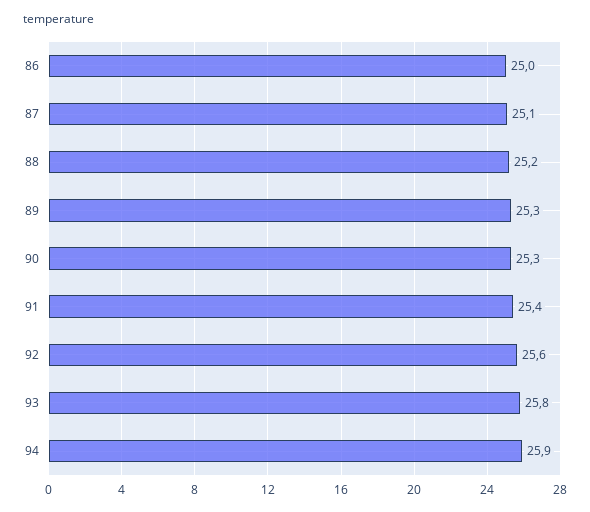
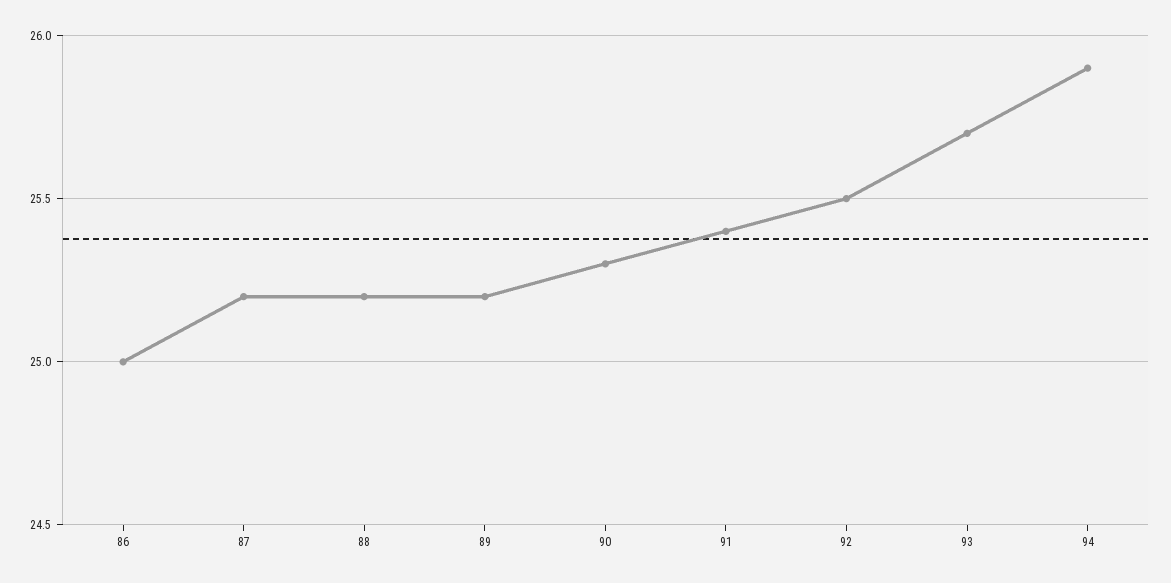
87: 25.1 -> 25.2
89: 25.3 -> 25.2
92: 25.6 -> 25.5
93: 25.8 -> 25.7

